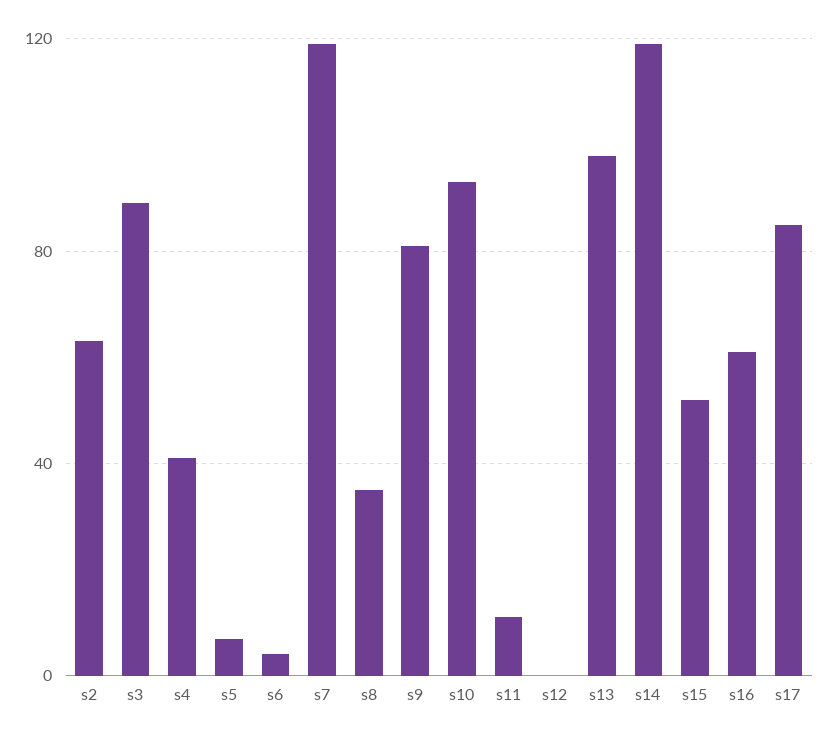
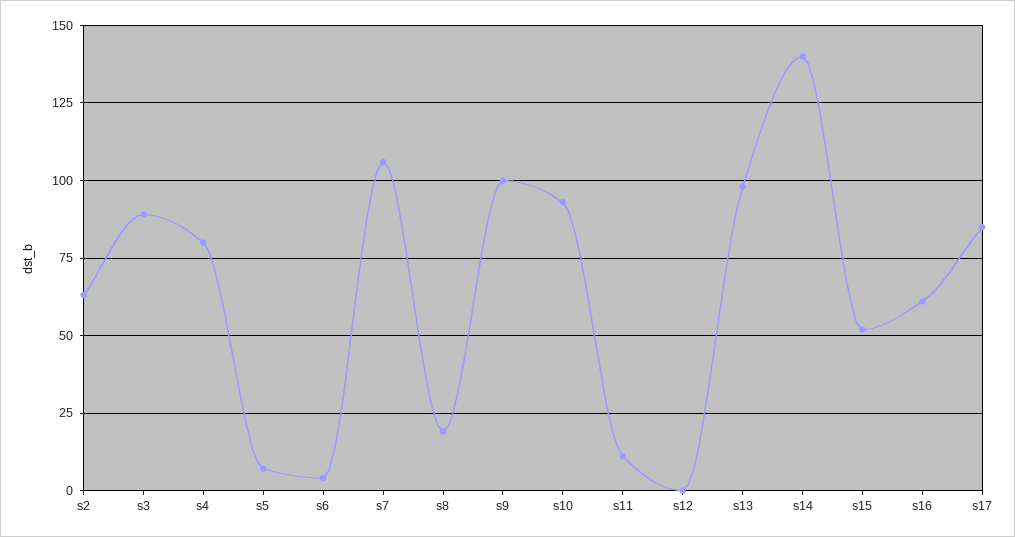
s4: 40 -> 80
s7: 120 -> 105
s8: 35 -> 20
s9: 80 -> 100
s14: 120 -> 140

